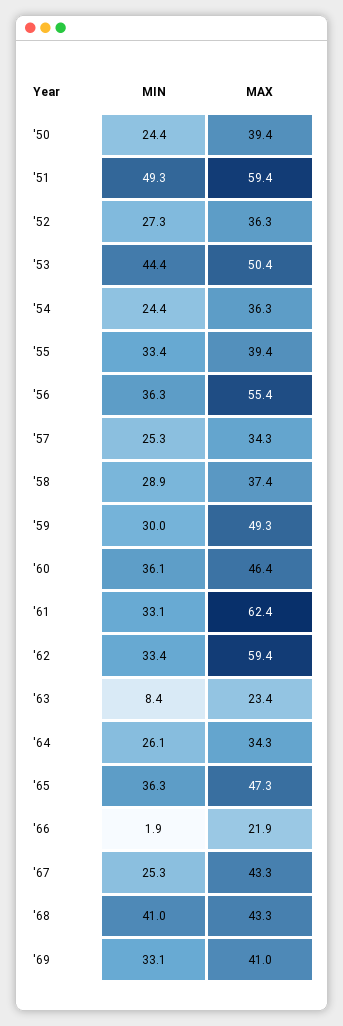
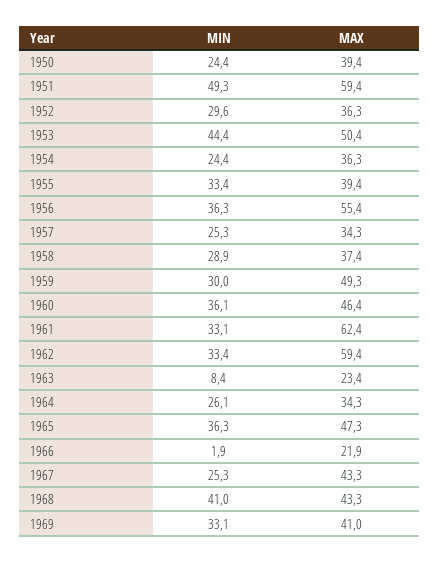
MIN, '52: 27.3 -> 29.6

